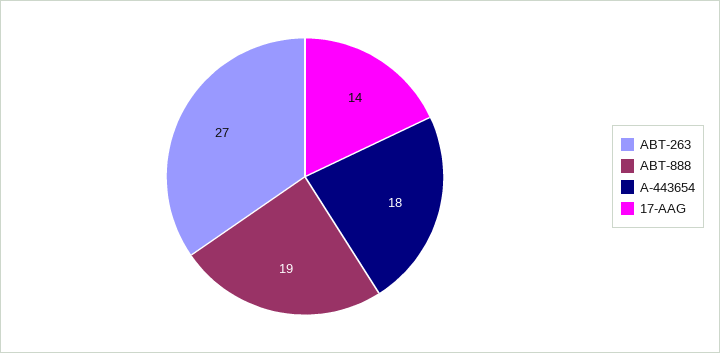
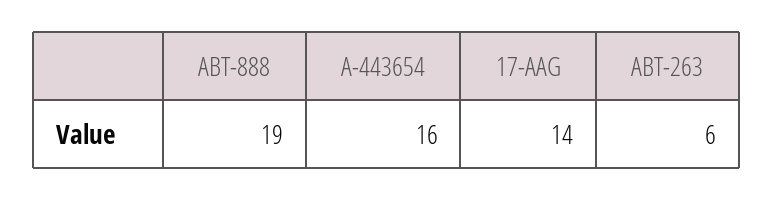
ABT-263: 27 -> 6
A-443654: 18 -> 16

